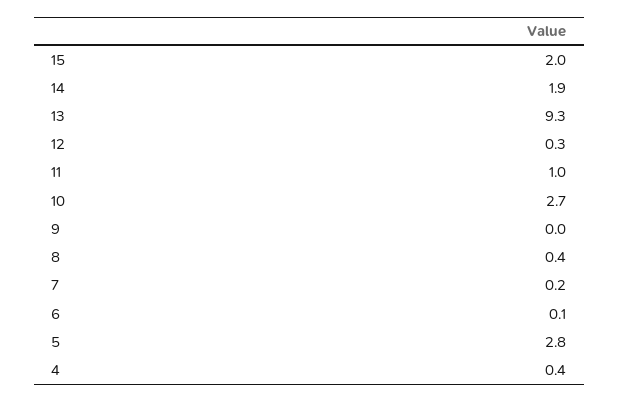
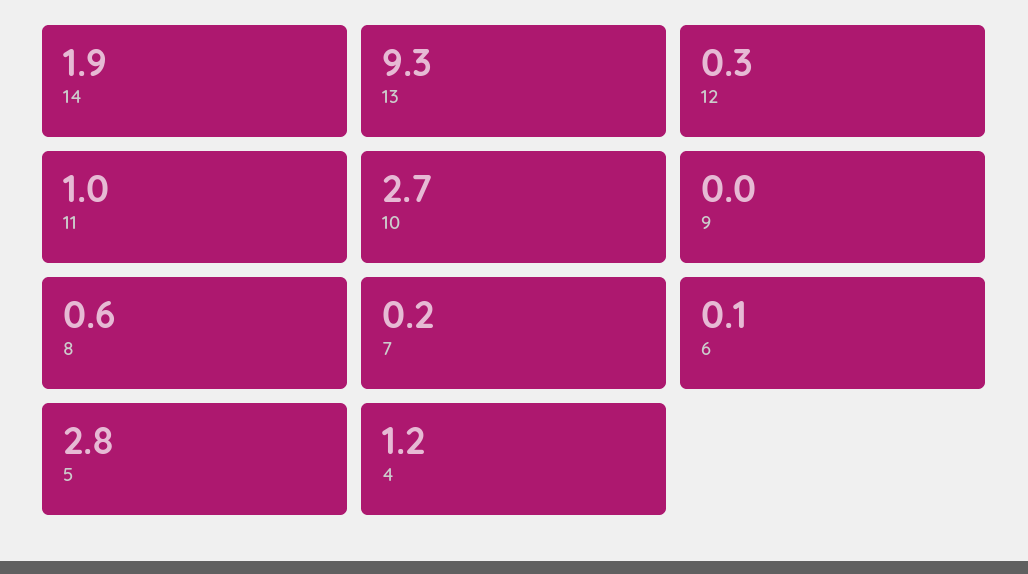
15: 2 -> none
8: 0.4 -> 0.6
4: 0.4 -> 1.2

